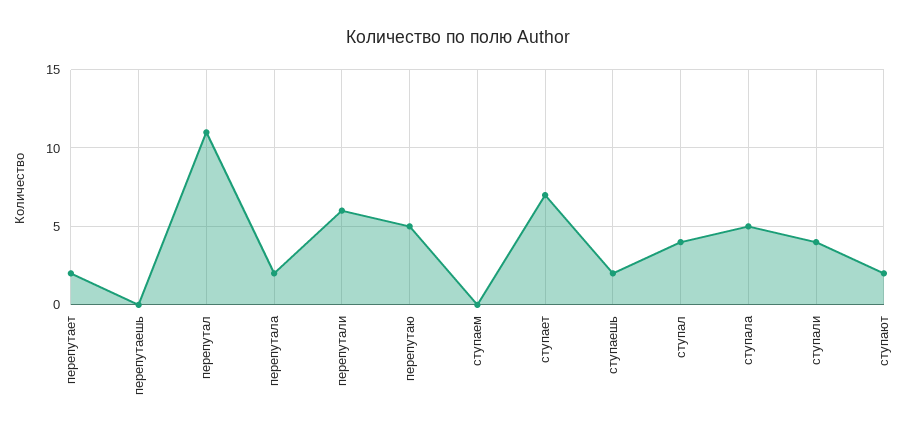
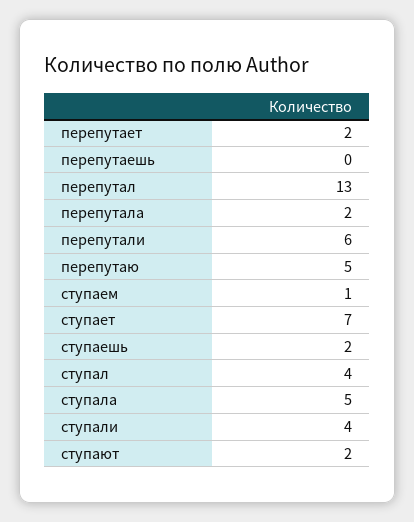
перепутал: 11 -> 13
ступаем: 0 -> 1

